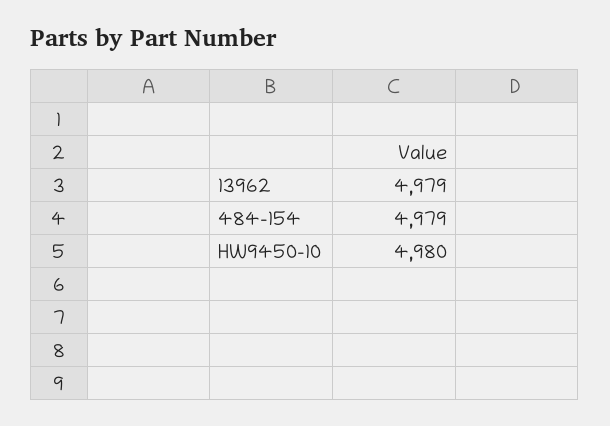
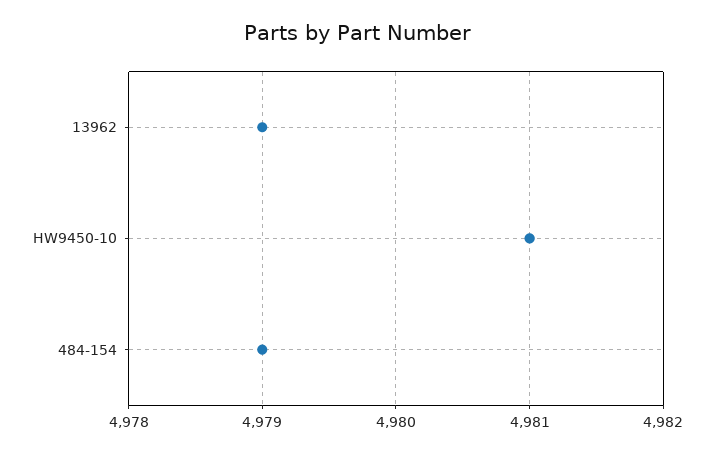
HW9450-10: 4980 -> 4981

